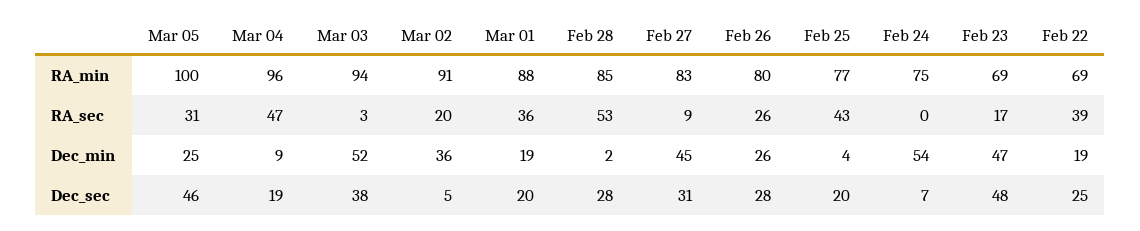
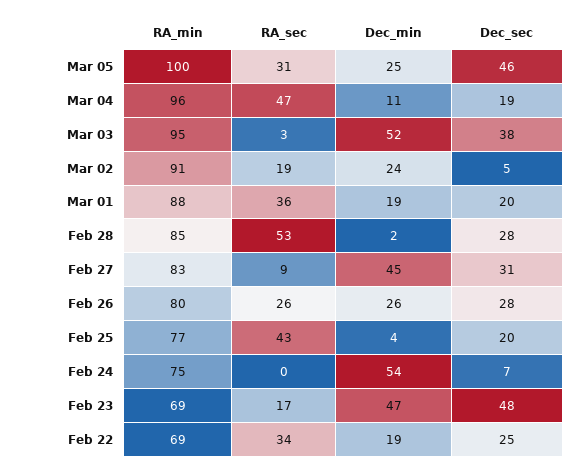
Mar 03, RA_min: 94 -> 95
Mar 02, RA_sec: 20 -> 19
Feb 22, RA_sec: 39 -> 34
Mar 04, Dec_min: 9 -> 11
Mar 02, Dec_min: 36 -> 24

